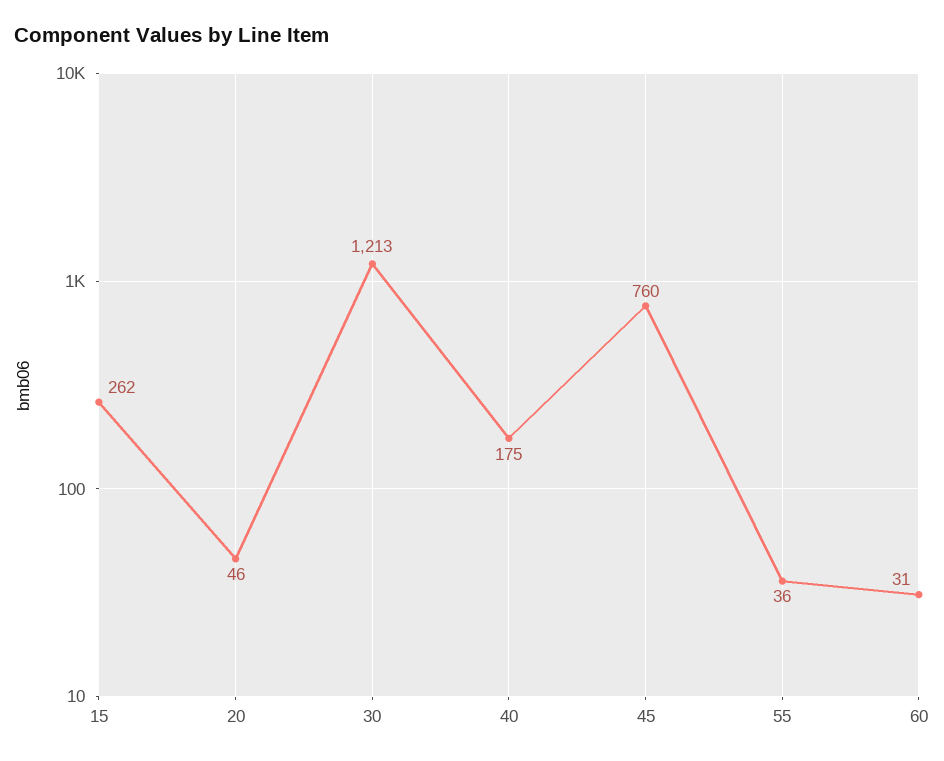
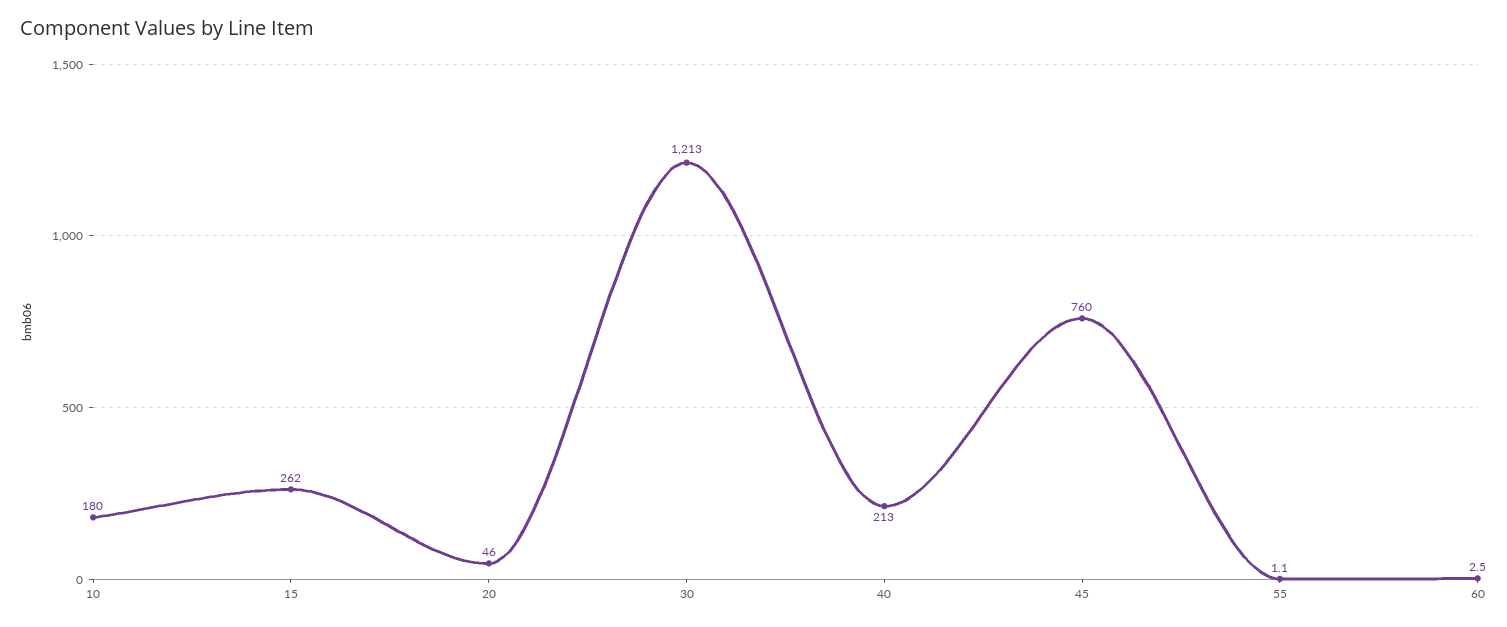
40: 175 -> 213
55: 36 -> 1.1
60: 31 -> 2.5
10: none -> 180

